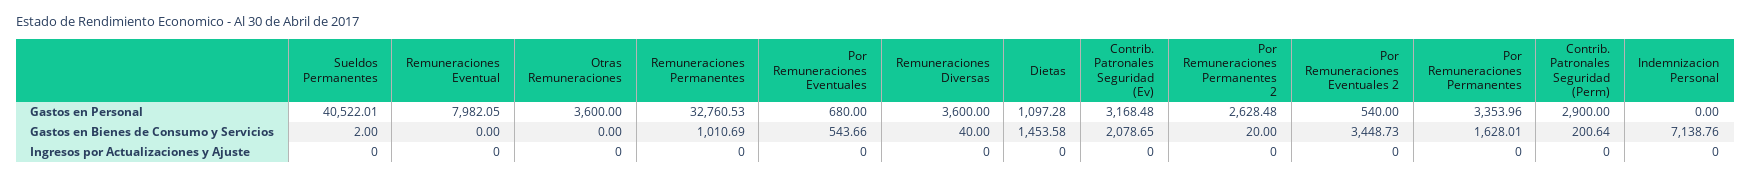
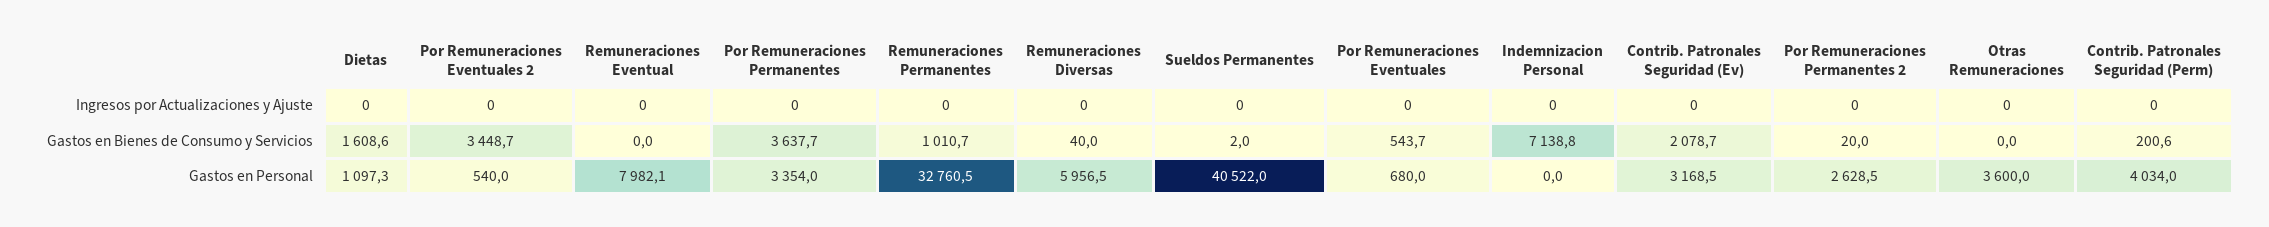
Remuneraciones Diversas, Gastos en Personal: 3600 -> 5956.5
Contrib. Patronales Seguridad (Perm), Gastos en Personal: 2900 -> 4034
Dietas, Gastos en Bienes de Consumo y Servicios: 1453.58 -> 1608.6
Por Remuneraciones Permanentes, Gastos en Bienes de Consumo y Servicios: 1628.01 -> 3637.7

